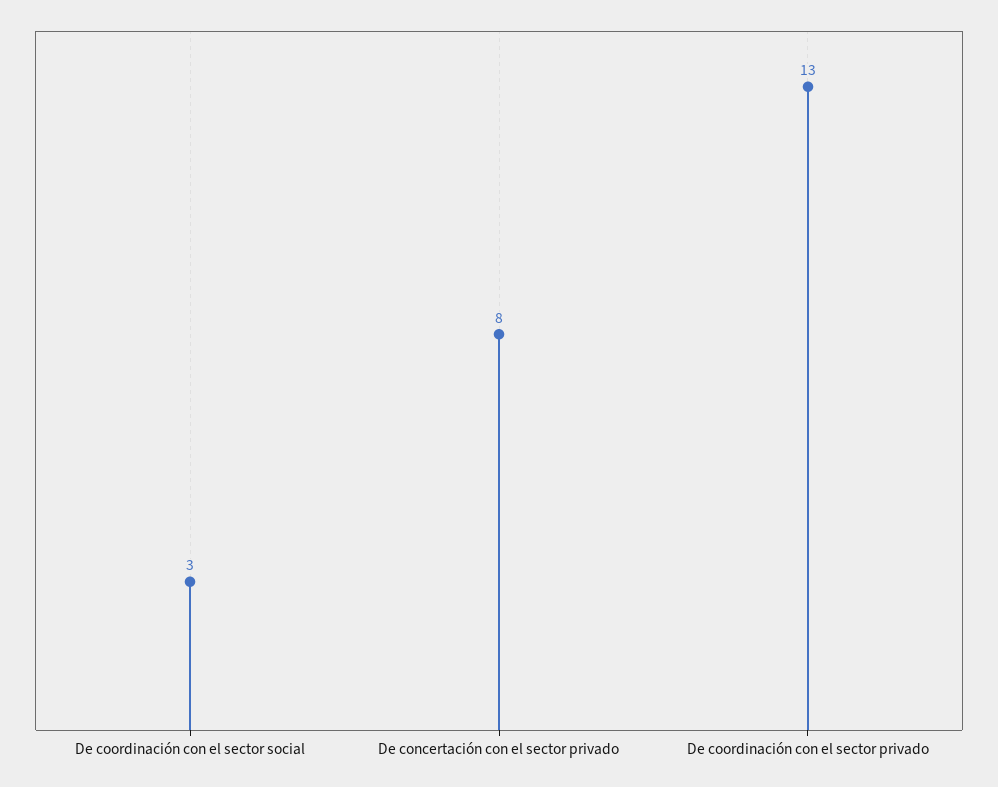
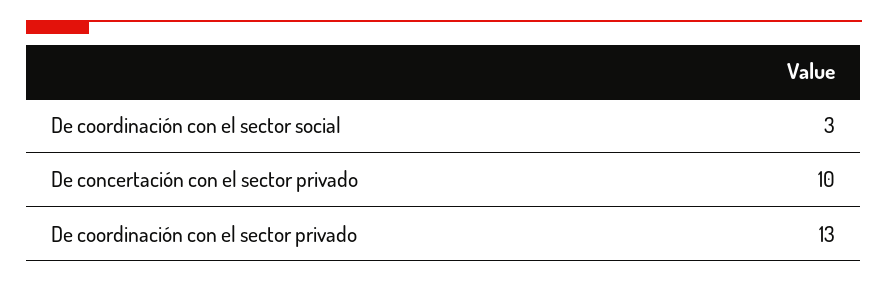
De concertación con el sector privado: 8 -> 10

